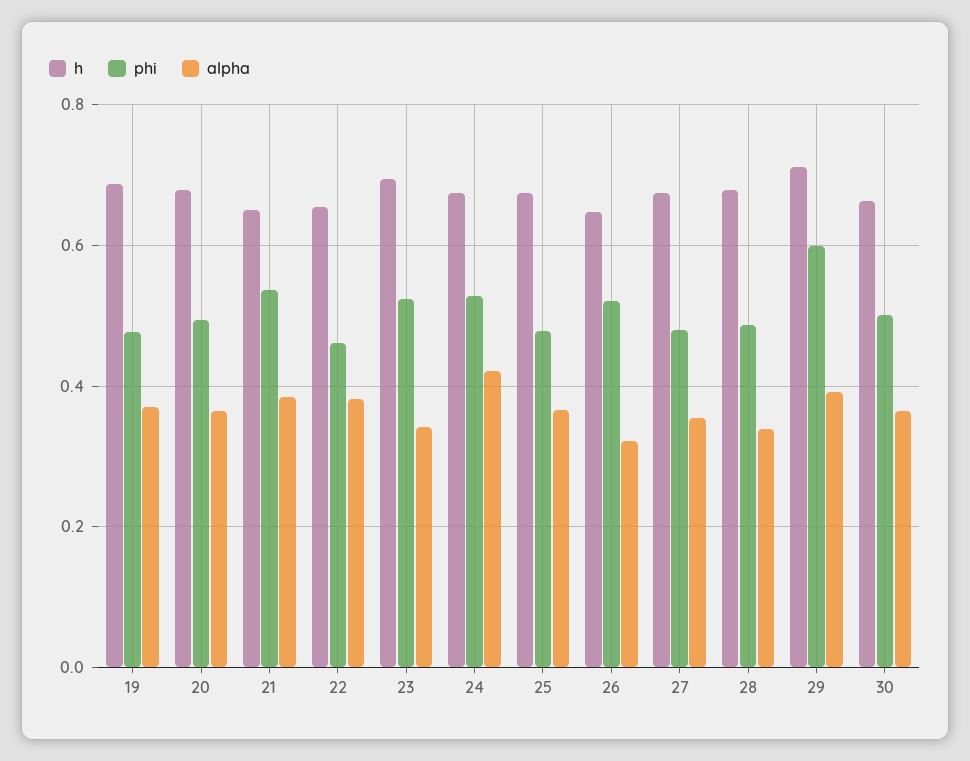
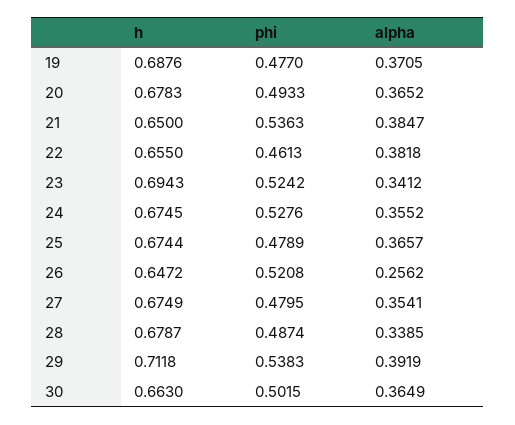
alpha, 24: 0.42 -> 0.3552
alpha, 26: 0.32 -> 0.2562
phi, 29: 0.6 -> 0.5383

